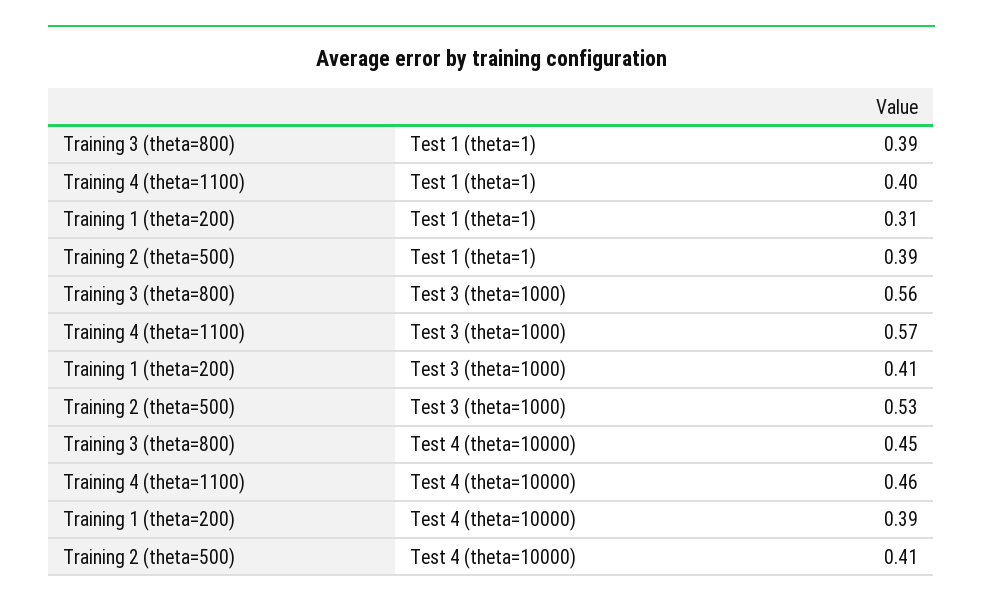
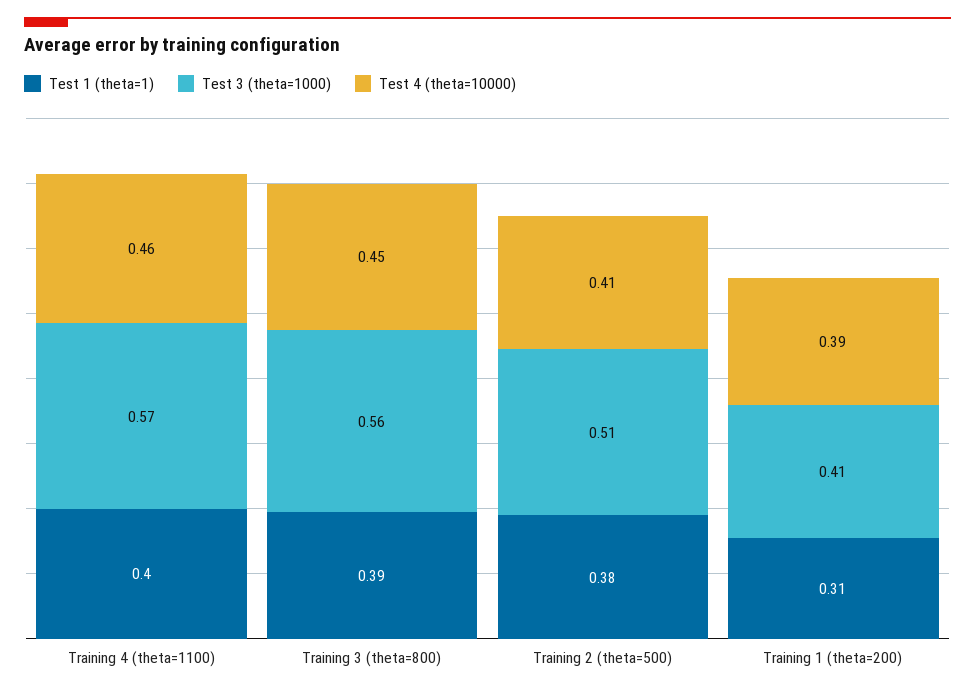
Test 1 (theta=1), Training 2 (theta=500): 0.39 -> 0.38
Test 3 (theta=1000), Training 2 (theta=500): 0.53 -> 0.51

